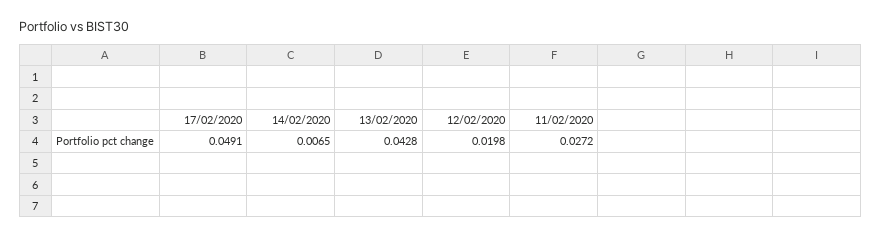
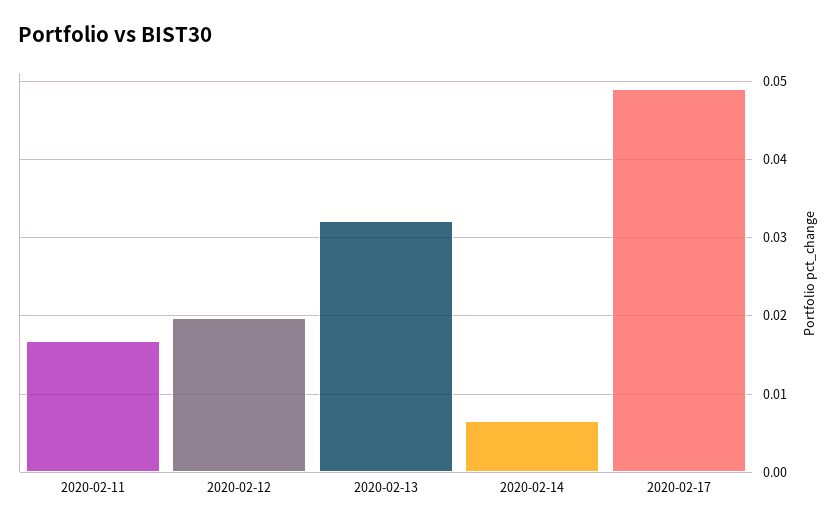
13/02/2020: 0.0428 -> 0.032
11/02/2020: 0.0272 -> 0.017

